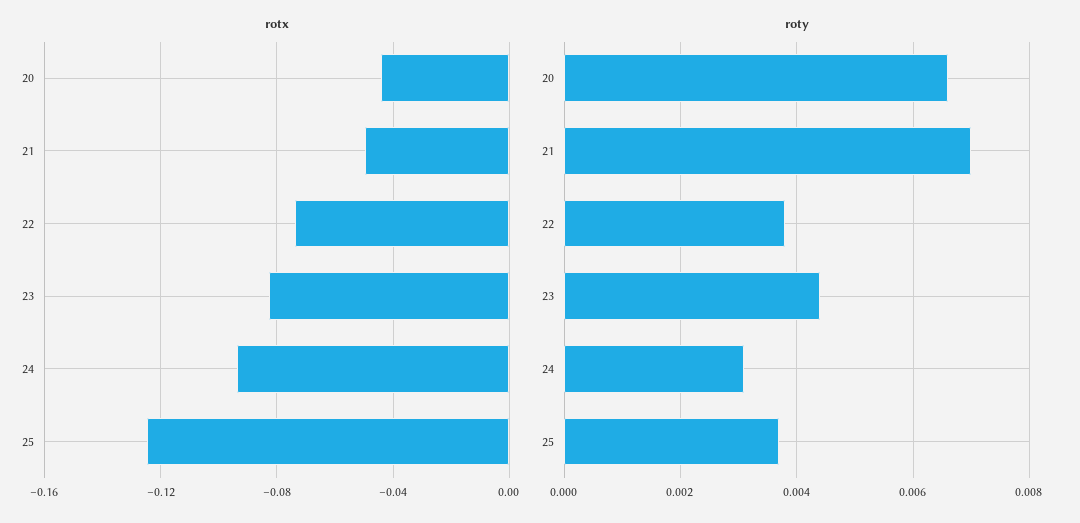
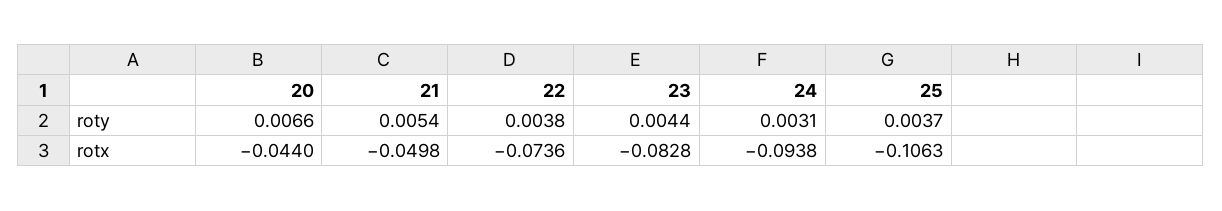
rotx, 25: -0.125 -> -0.1063
roty, 21: 0.007 -> 0.0054

